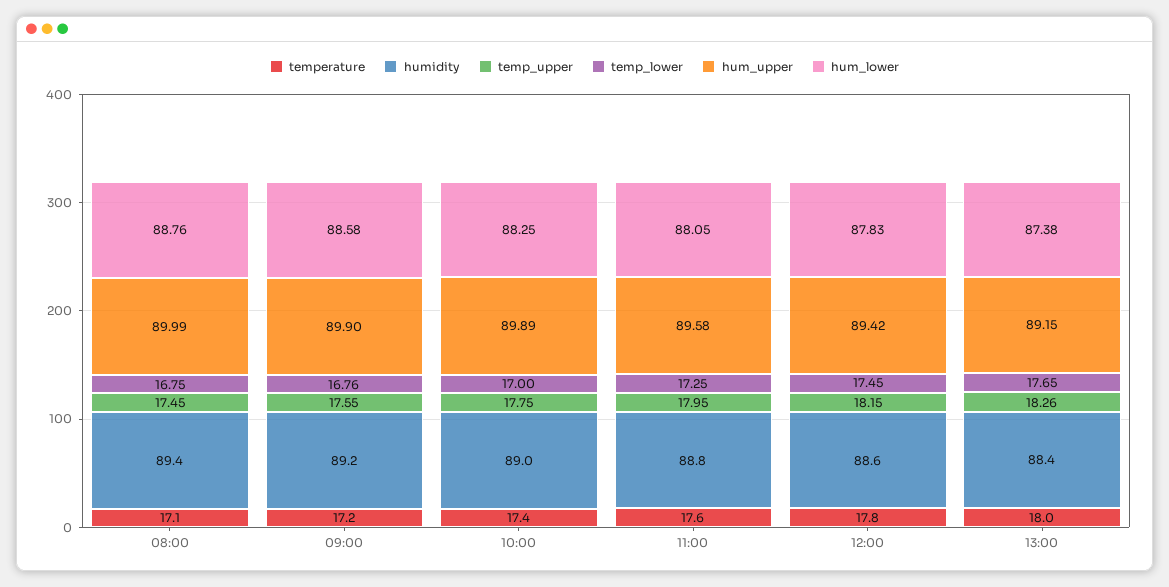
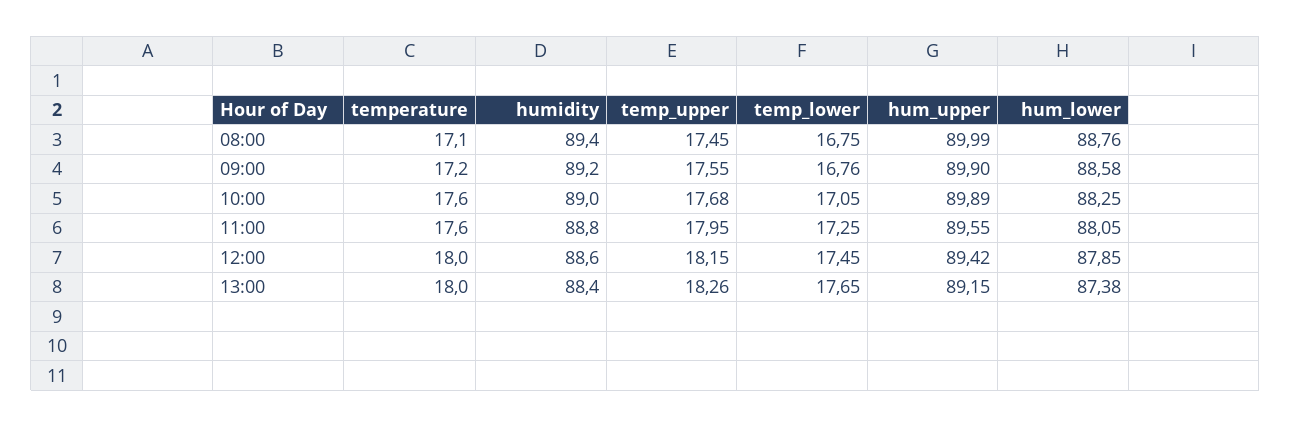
temperature, 10:00: 17.4 -> 17.6
temp_upper, 10:00: 17.75 -> 17.68
temp_lower, 10:00: 17 -> 17.05
hum_upper, 11:00: 89.58 -> 89.55
temperature, 12:00: 17.8 -> 18
hum_lower, 12:00: 87.83 -> 87.85

